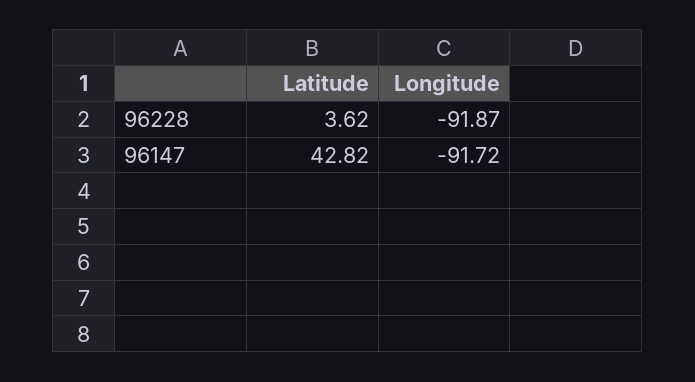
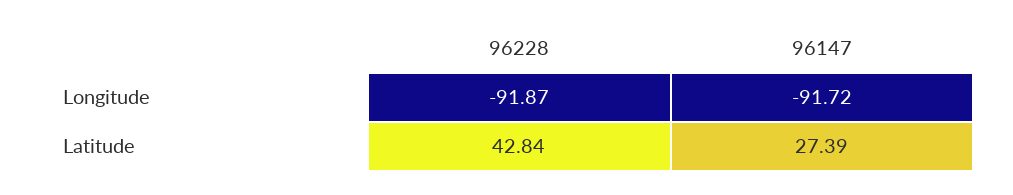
Latitude, 96228: 3.62 -> 42.84
Latitude, 96147: 42.82 -> 27.39

